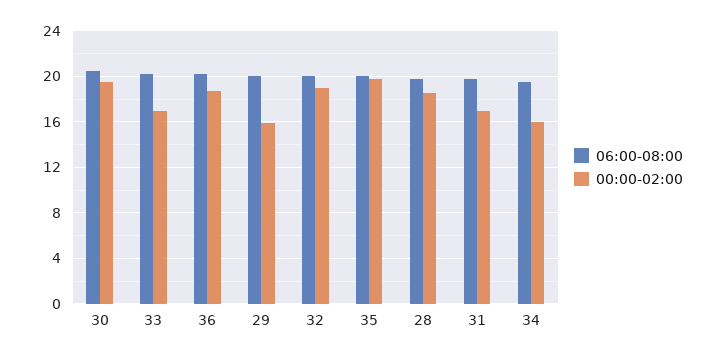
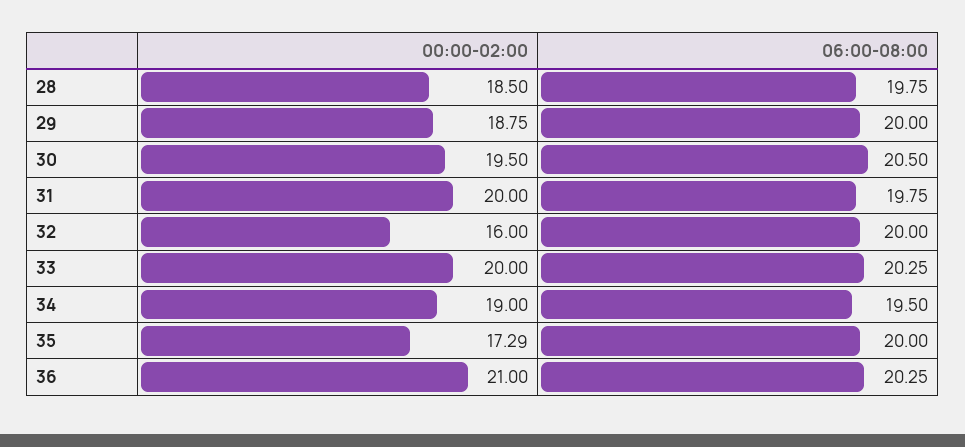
00:00-02:00, 33: 17 -> 20
00:00-02:00, 36: 19 -> 21
00:00-02:00, 29: 16 -> 18.75
00:00-02:00, 32: 19 -> 16
00:00-02:00, 35: 20 -> 17.29
00:00-02:00, 31: 17 -> 20
00:00-02:00, 34: 16 -> 19

